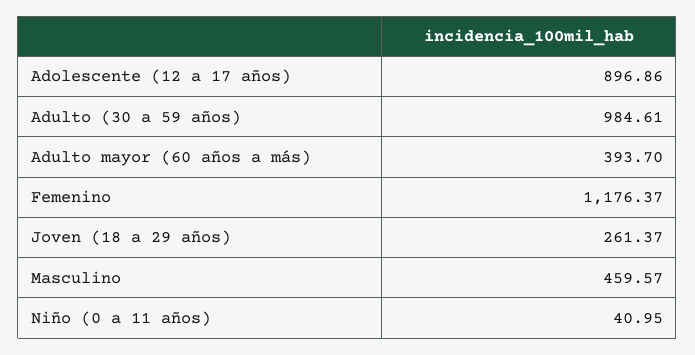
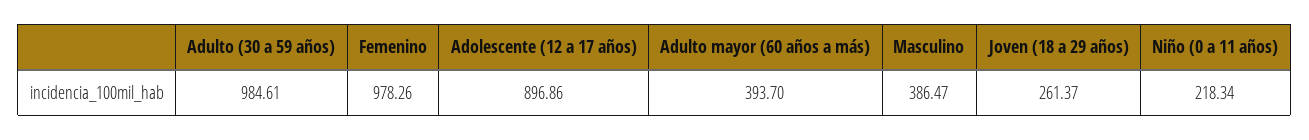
Femenino: 1176.37 -> 978.26
Masculino: 459.57 -> 386.47
Niño (0 a 11 años): 40.95 -> 218.34

